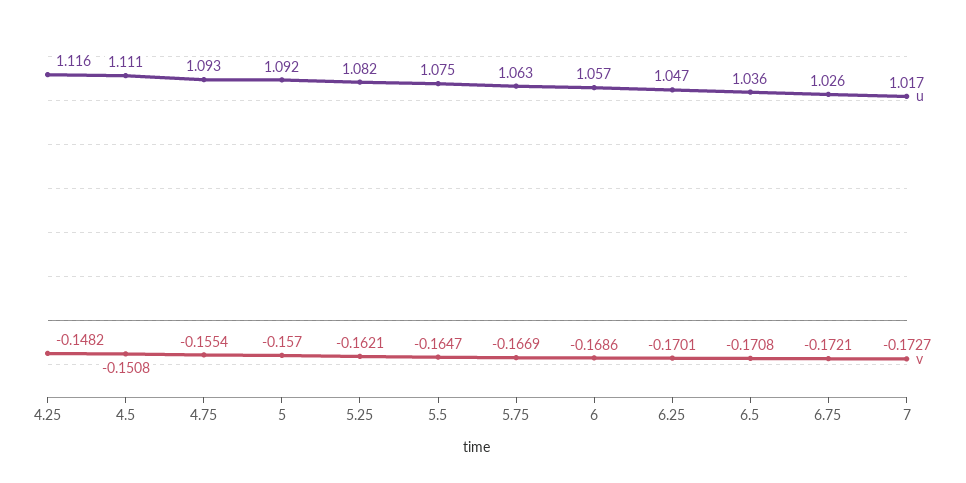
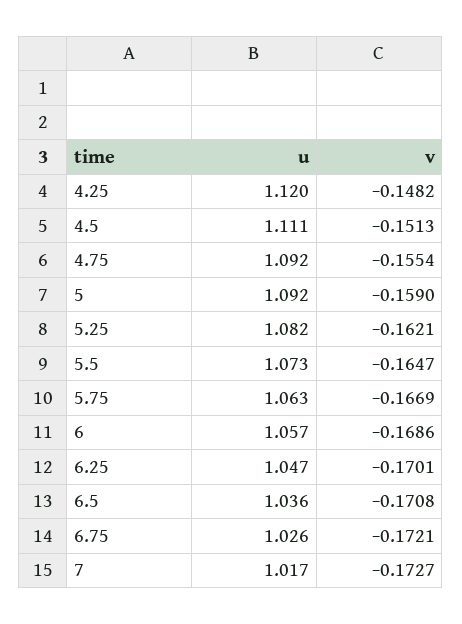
u, 4.25: 1.116 -> 1.12
v, 4.5: -0.1508 -> -0.1513
u, 4.75: 1.093 -> 1.092
v, 5: -0.157 -> -0.159
u, 5.5: 1.075 -> 1.073

